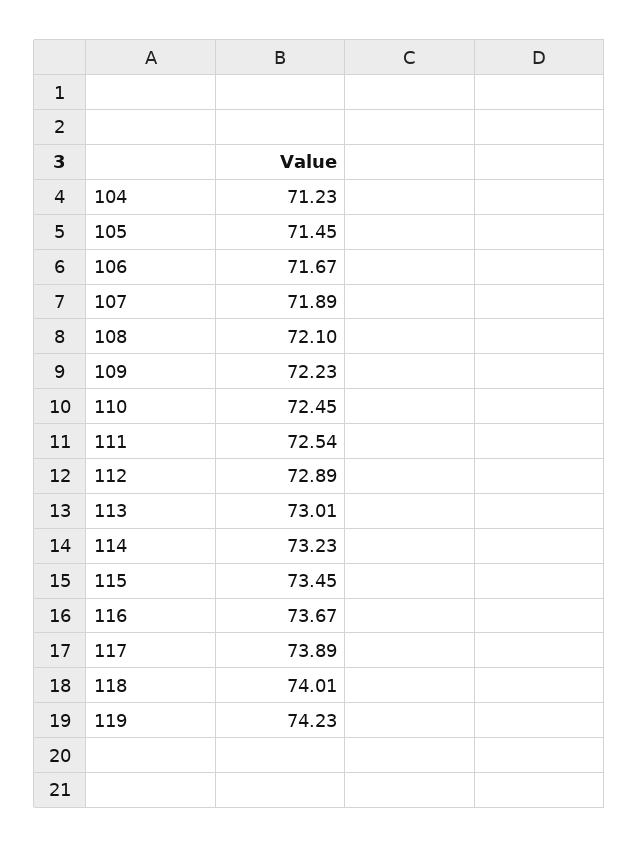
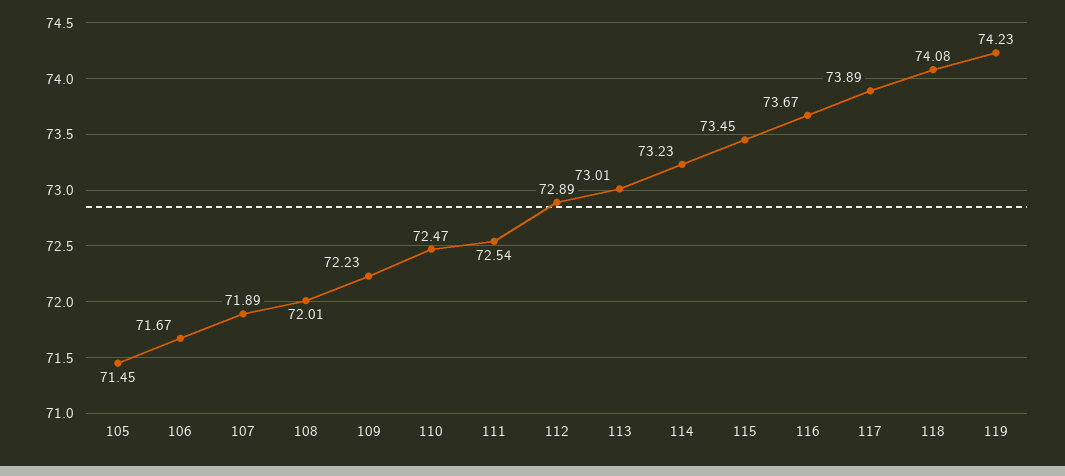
104: 71.23 -> none
108: 72.1 -> 72.01
110: 72.45 -> 72.47
118: 74.01 -> 74.08

